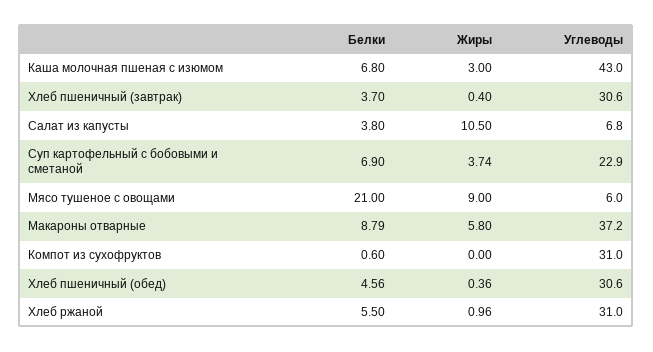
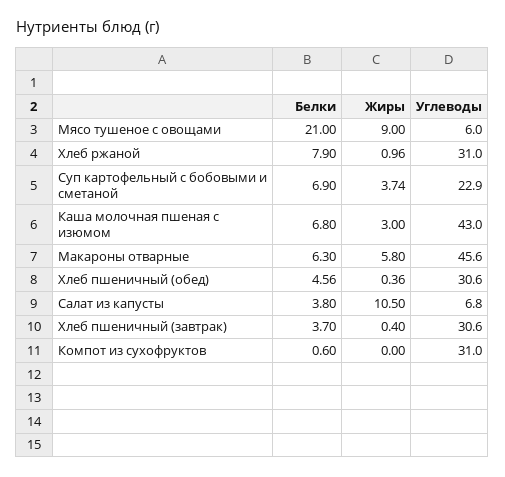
Белки, Макароны отварные: 8.79 -> 6.3
Углеводы, Макароны отварные: 37.2 -> 45.6
Белки, Хлеб ржаной: 5.5 -> 7.9

